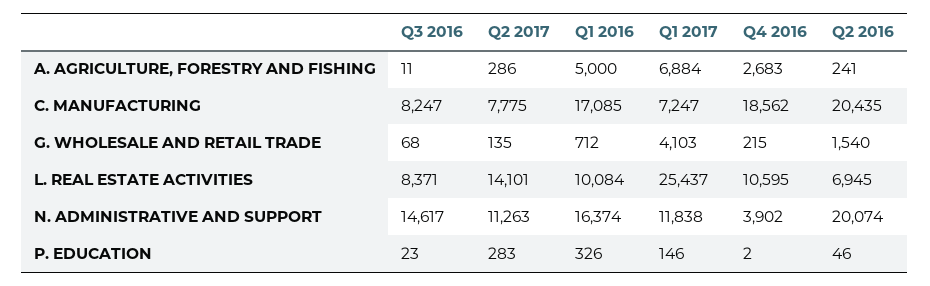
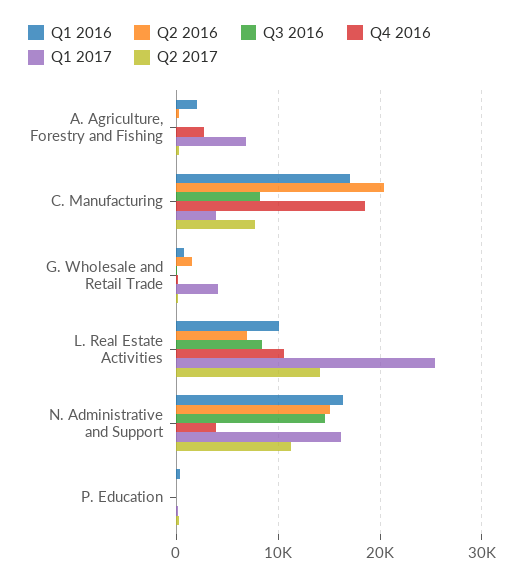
Q1 2016, A. AGRICULTURE, FORESTRY AND FISHING: 5000 -> 2000
Q1 2017, C. MANUFACTURING: 7247 -> 4000
Q1 2017, N. ADMINISTRATIVE AND SUPPORT: 11838 -> 16000
Q2 2016, N. ADMINISTRATIVE AND SUPPORT: 20074 -> 15000

